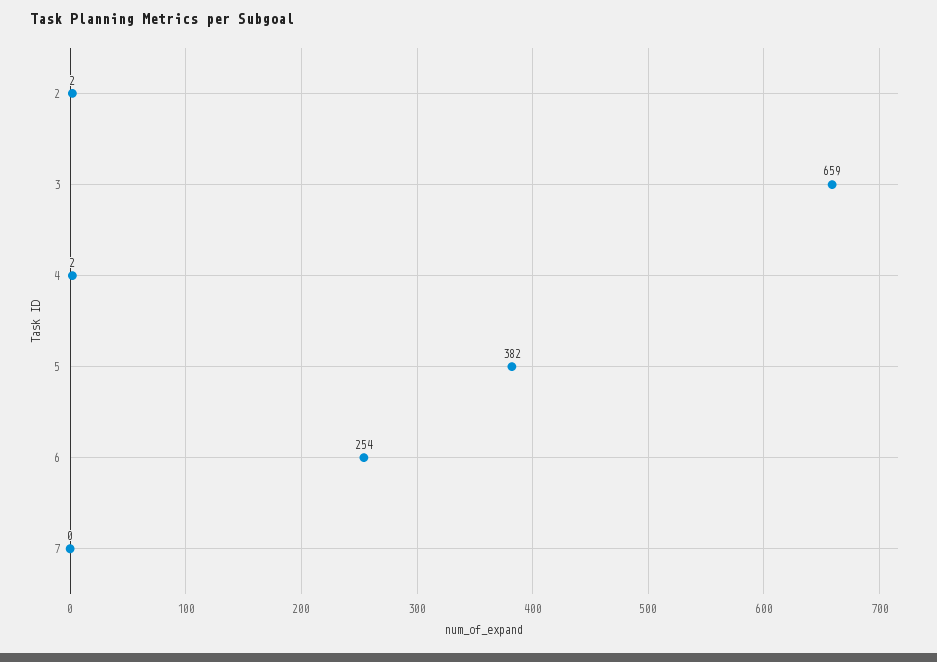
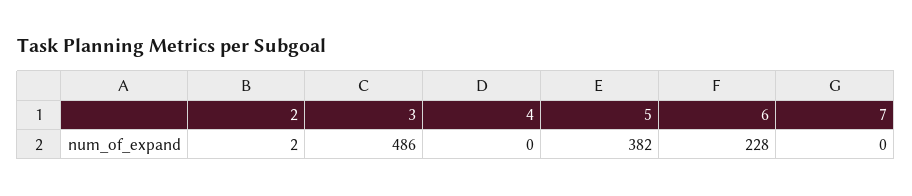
3: 659 -> 486
4: 2 -> 0
6: 254 -> 228

